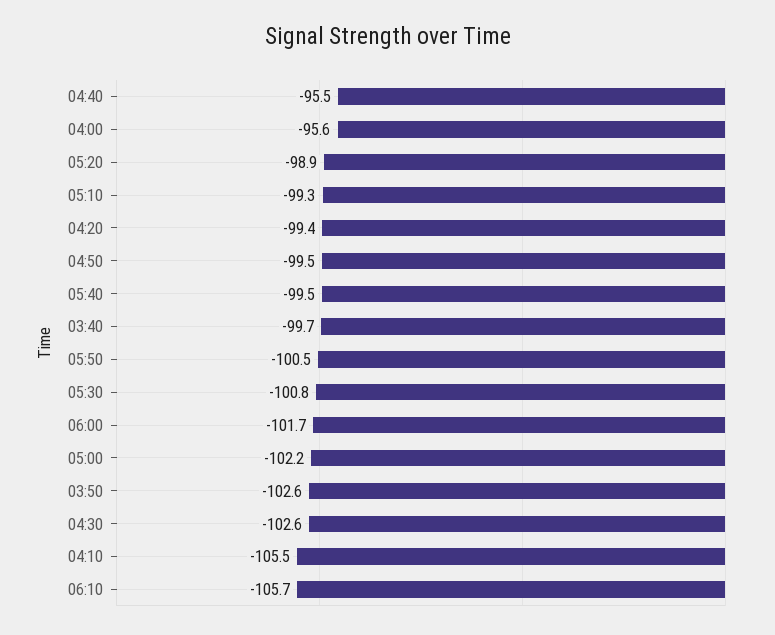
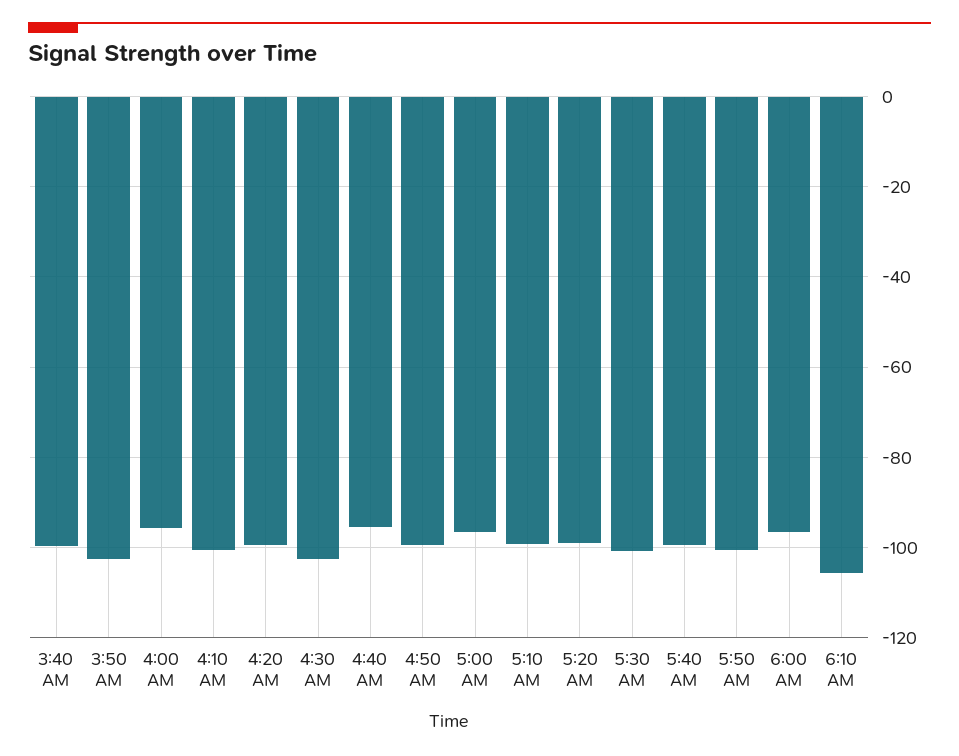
06:00: -101.7 -> -96
05:00: -102.2 -> -96
04:10: -105.5 -> -100

